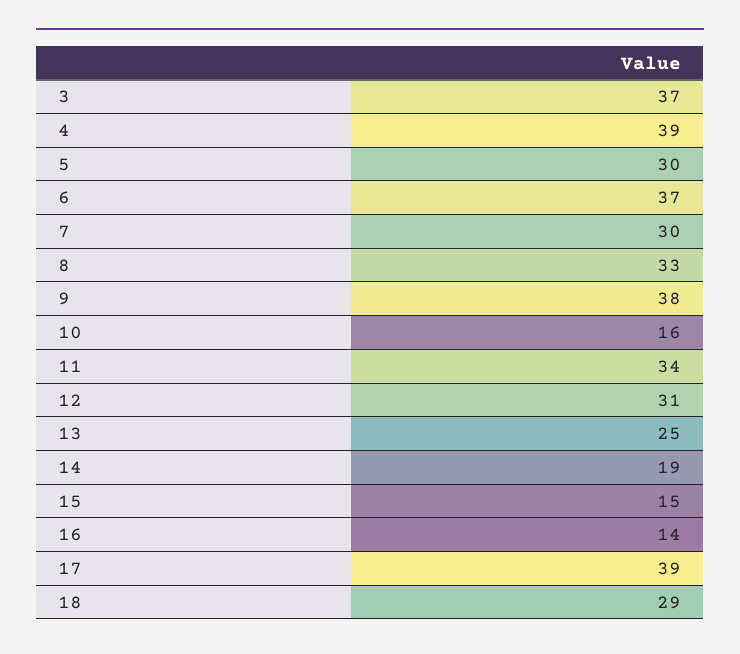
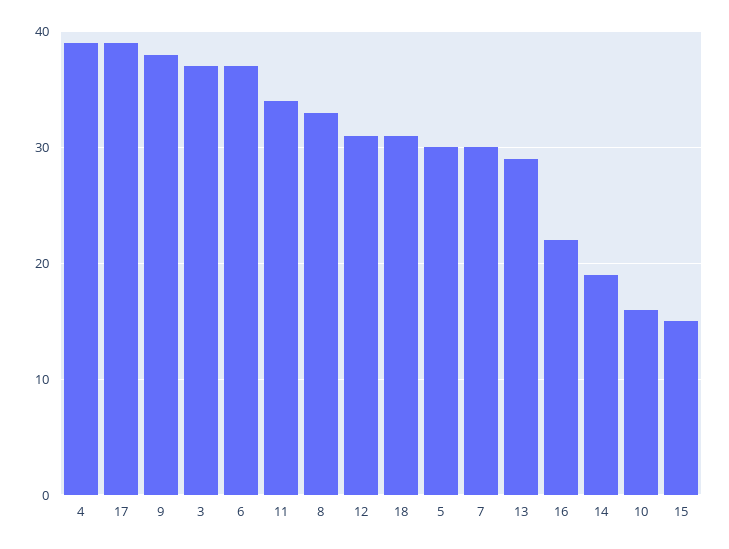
13: 25 -> 29
16: 14 -> 22
18: 29 -> 31

